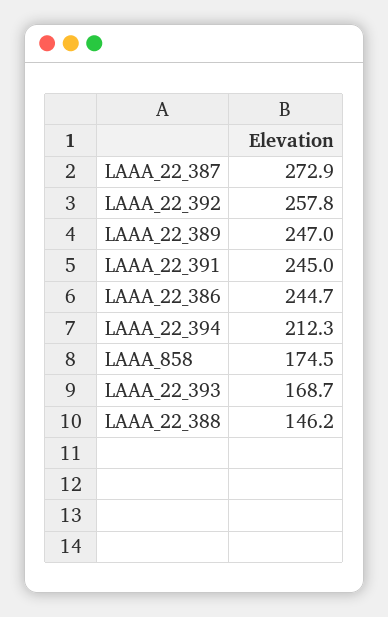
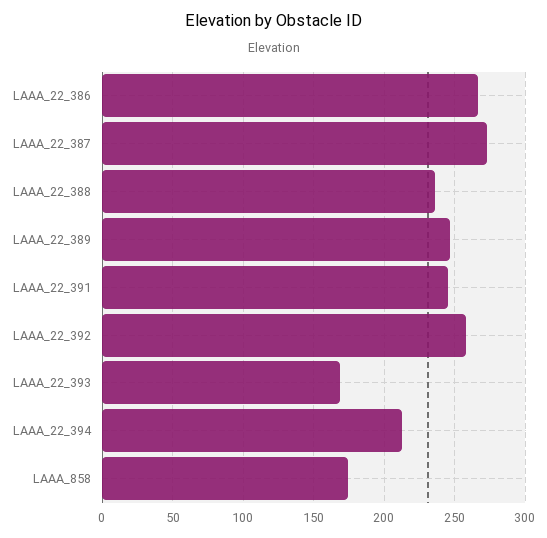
LAAA_22_386: 244.7 -> 265
LAAA_22_388: 146.2 -> 235

